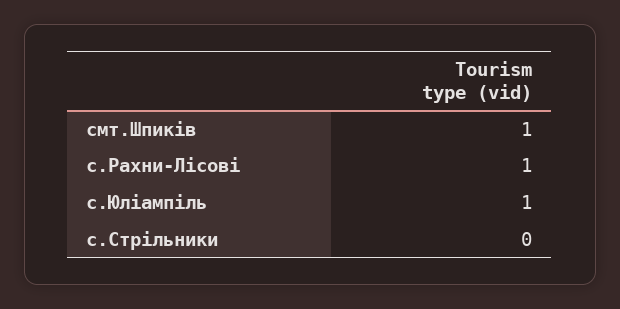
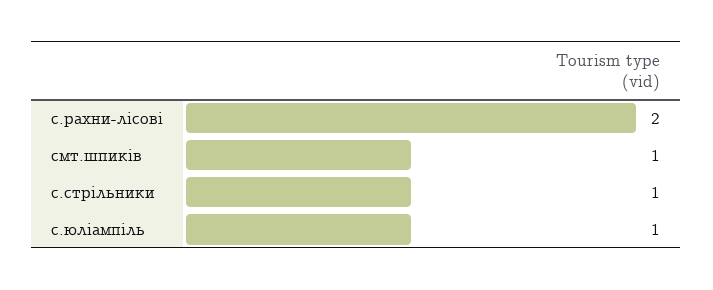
с.Рахни-Лісові: 1 -> 2
с.Стрільники: 0 -> 1

